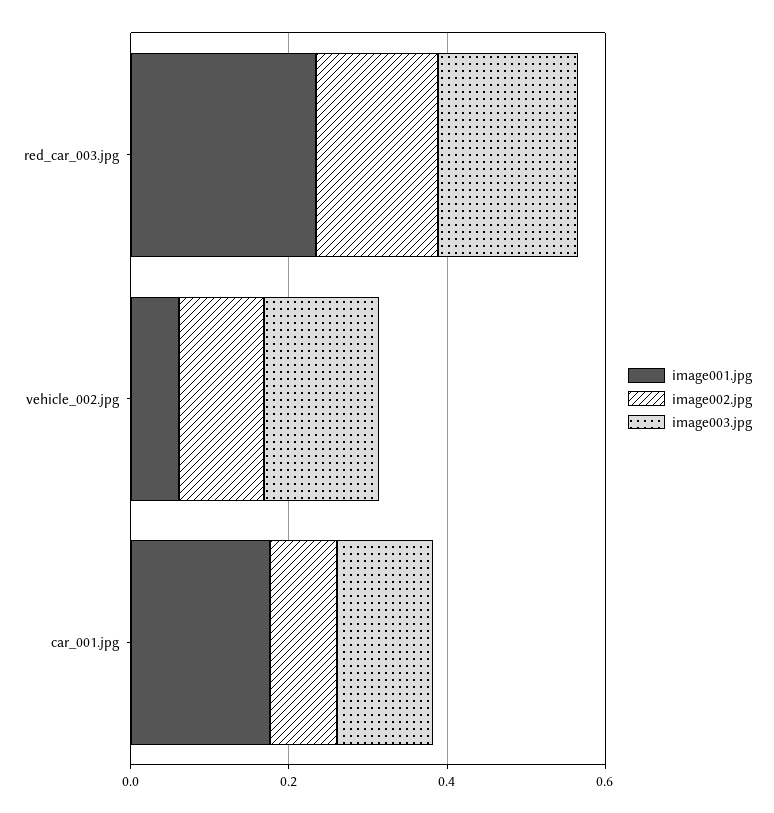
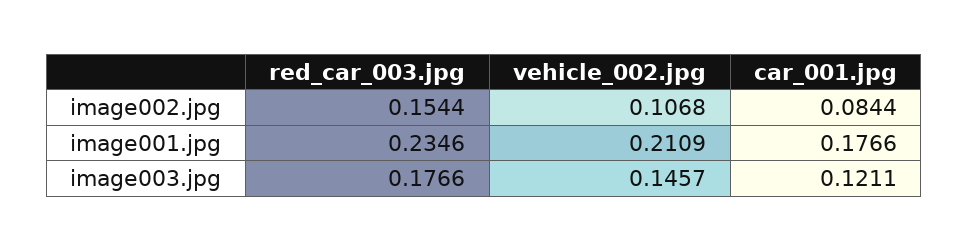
image001.jpg, vehicle_002.jpg: 0.05 -> 0.2109

